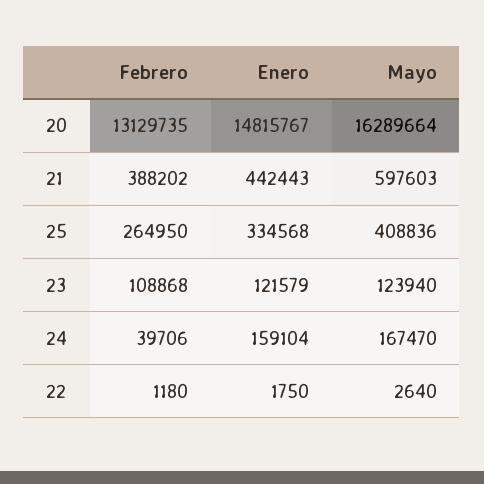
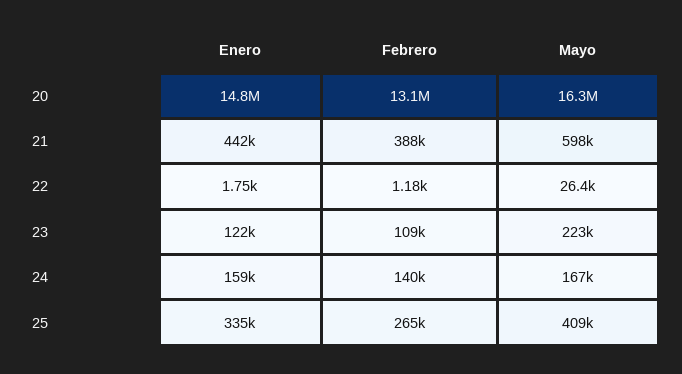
Mayo, 23: 123940 -> 223000
Febrero, 24: 39706 -> 140000
Mayo, 22: 2640 -> 26400

